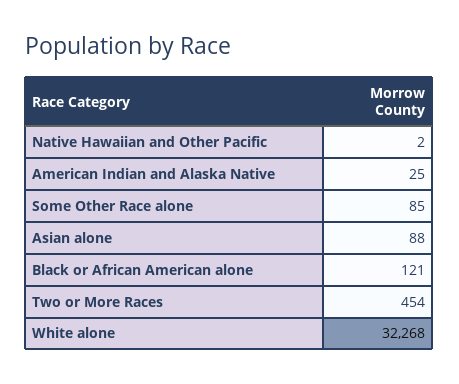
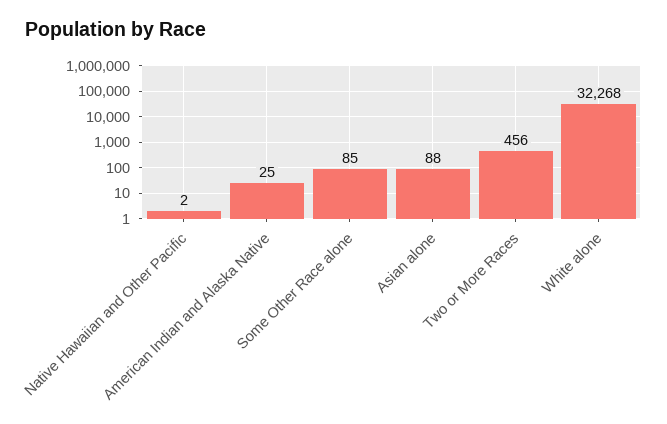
Black or African American alone: 121 -> none
Two or More Races: 454 -> 456

